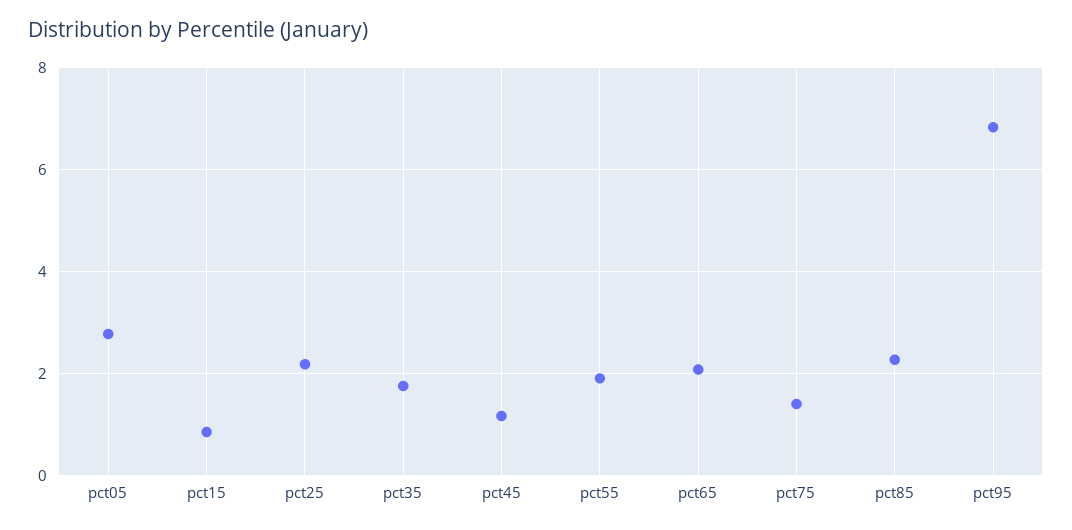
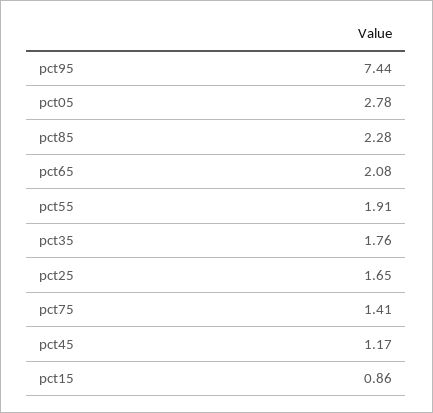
pct25: 2.2 -> 1.65
pct95: 6.8 -> 7.44

